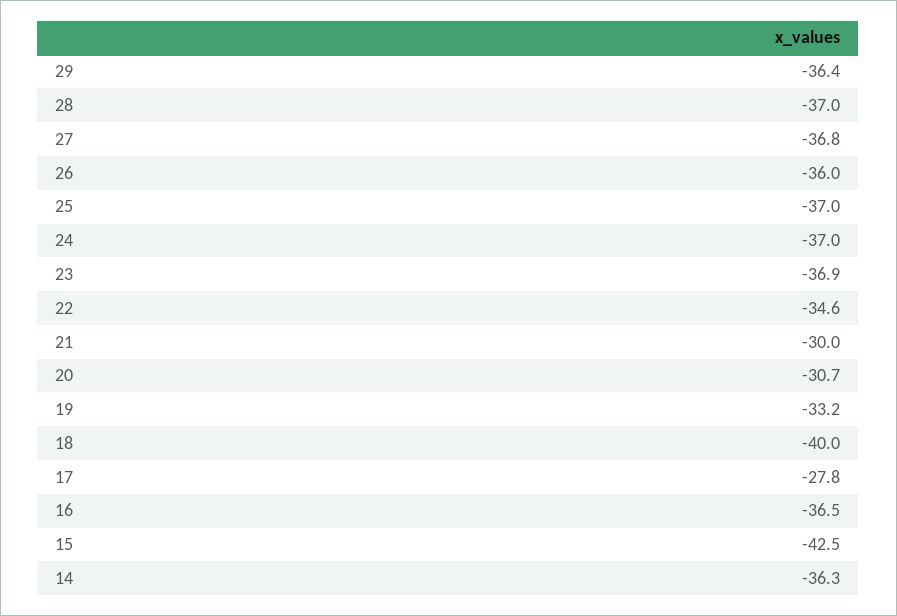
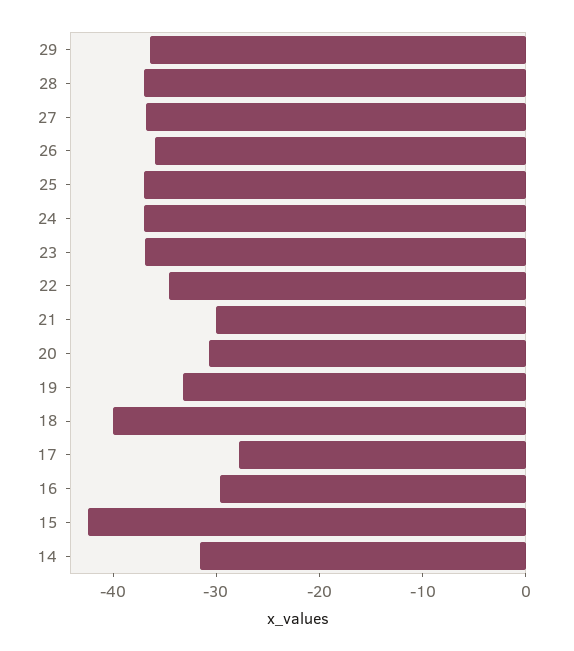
16: -36.5 -> -30
14: -36.3 -> -32

